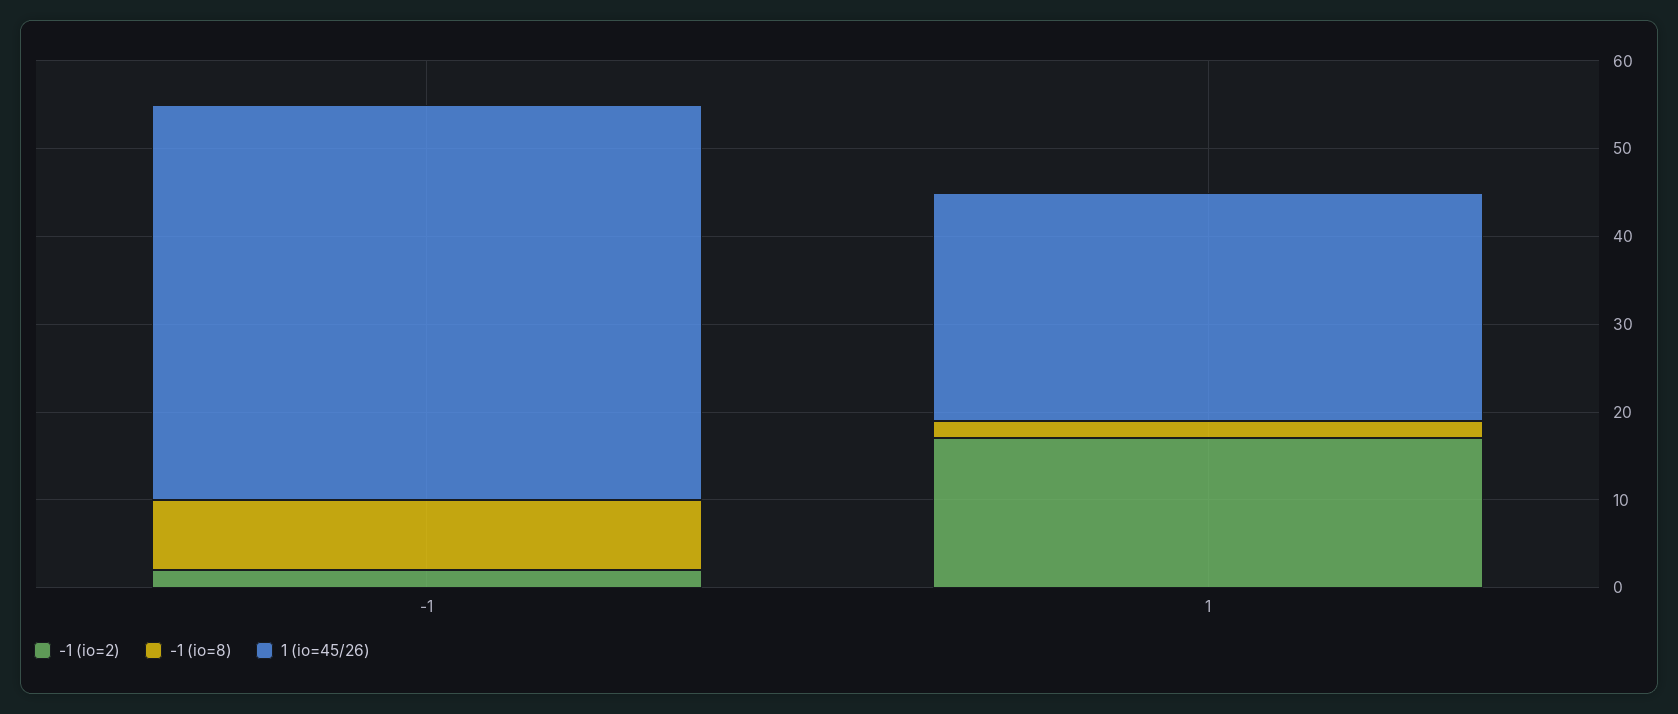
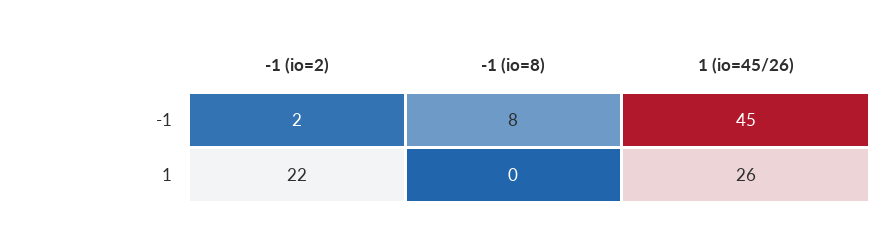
-1 (io=2), 1: 17 -> 22
-1 (io=8), 1: 2 -> 0

